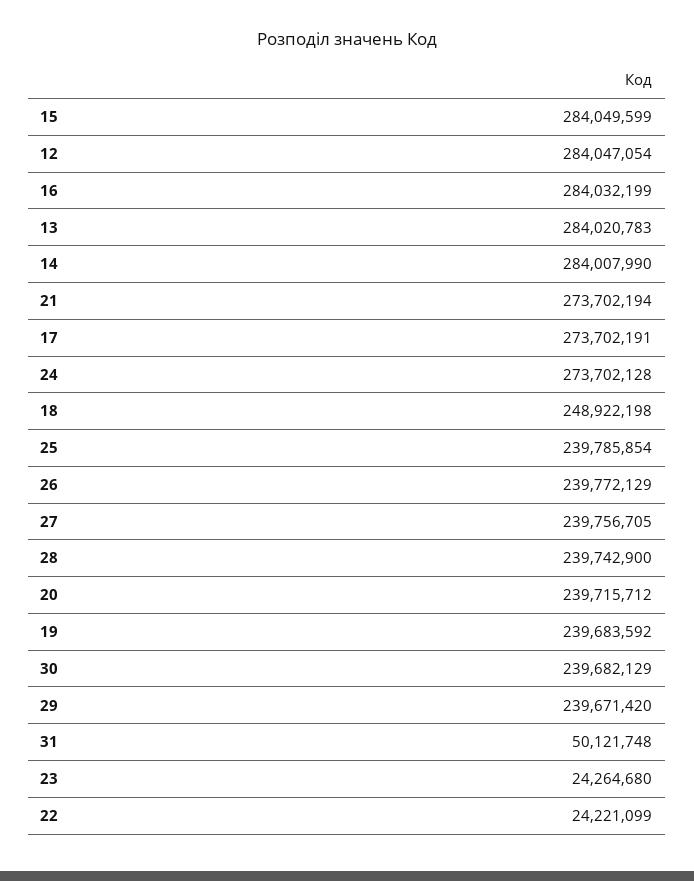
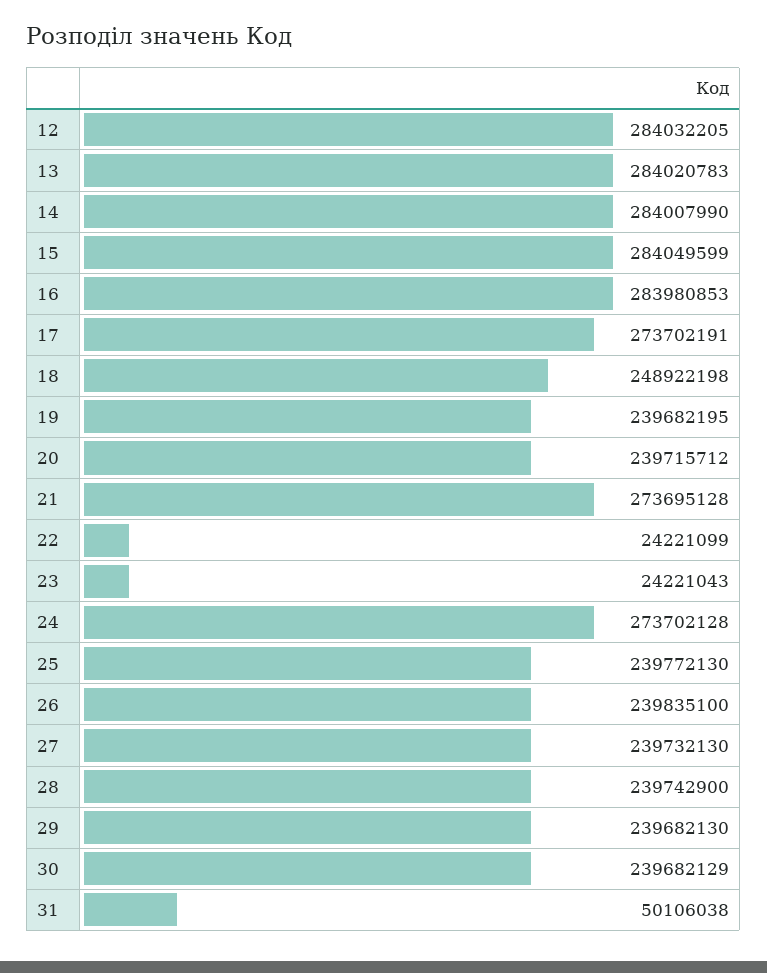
12: 284047054 -> 284032205
16: 284032199 -> 283980853
21: 273702194 -> 273695128
25: 239785854 -> 239772130
26: 239772129 -> 239835100
27: 239756705 -> 239732130
19: 239683592 -> 239682195
29: 239671420 -> 239682130
31: 50121748 -> 50106038
23: 24264680 -> 24221043

